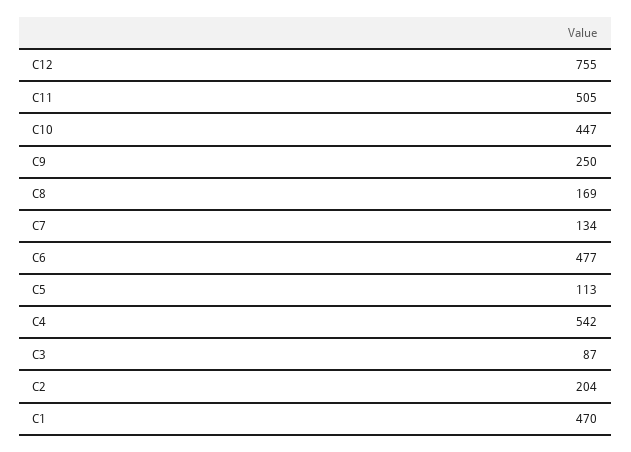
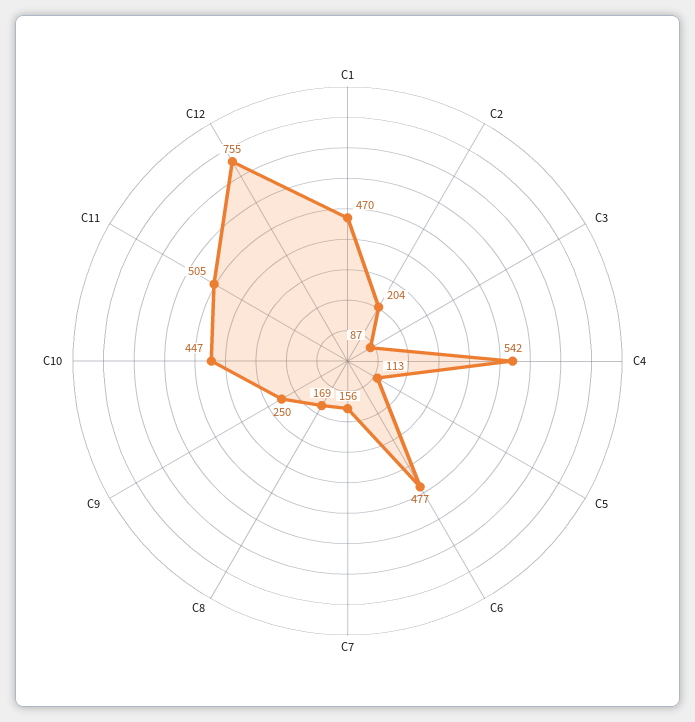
C7: 134 -> 156

